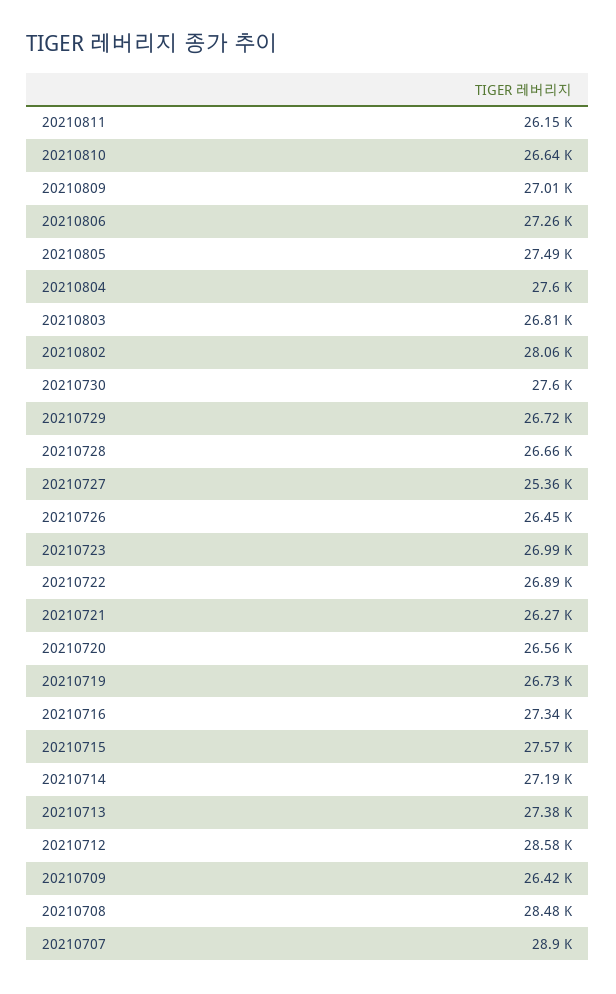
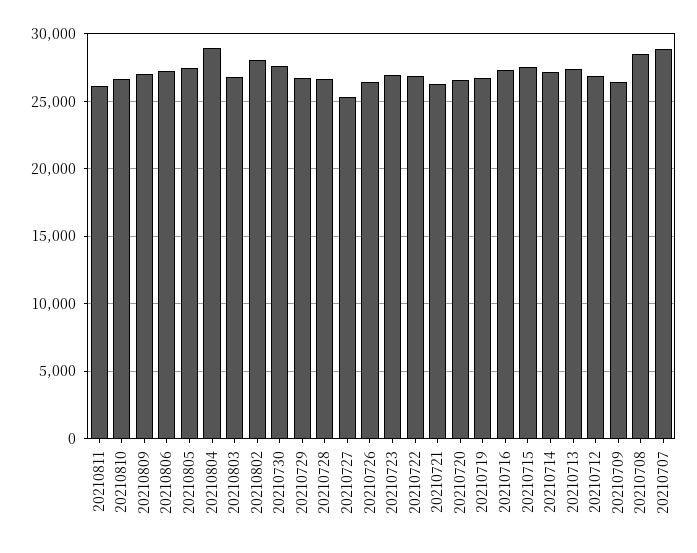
20210804: 27600 -> 29000
20210712: 28580 -> 27000

